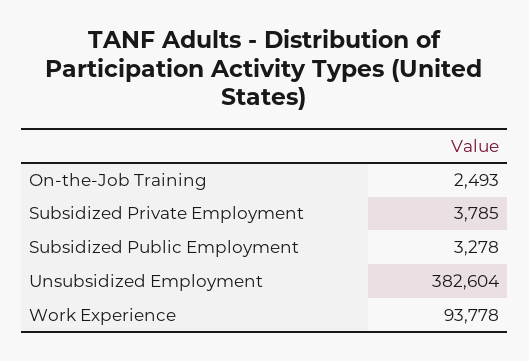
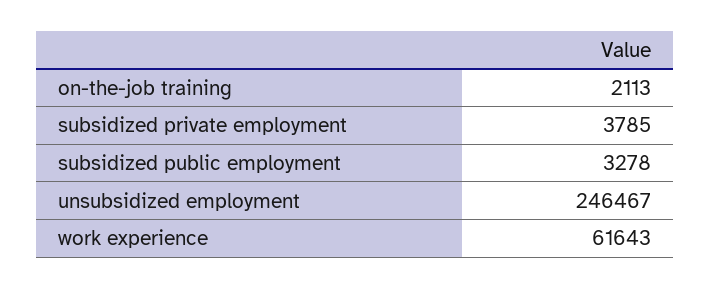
On-the-Job Training: 2493 -> 2113
Unsubsidized Employment: 382604 -> 246467
Work Experience: 93778 -> 61643

